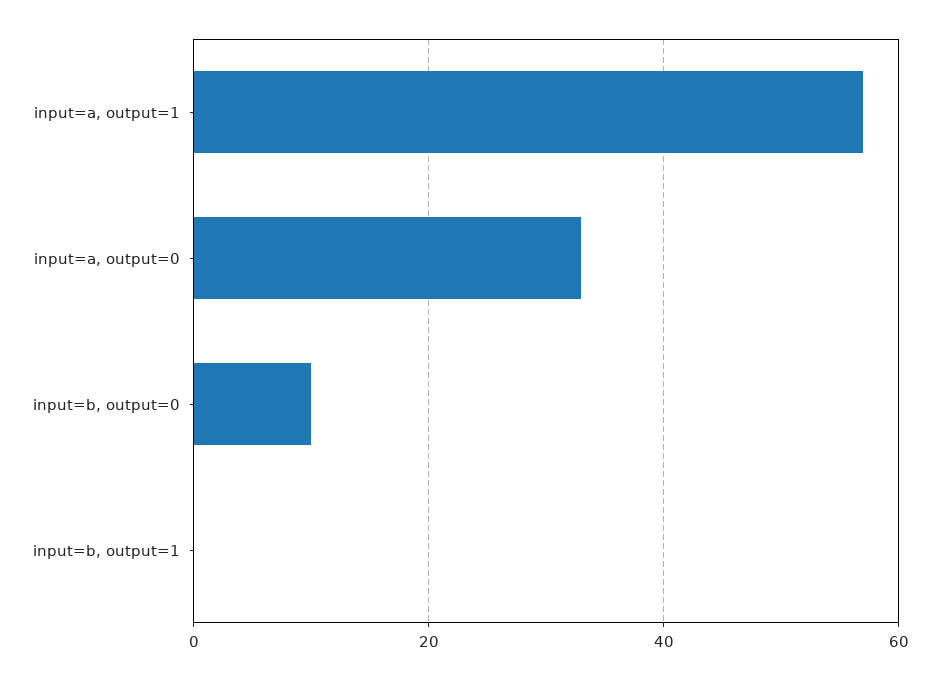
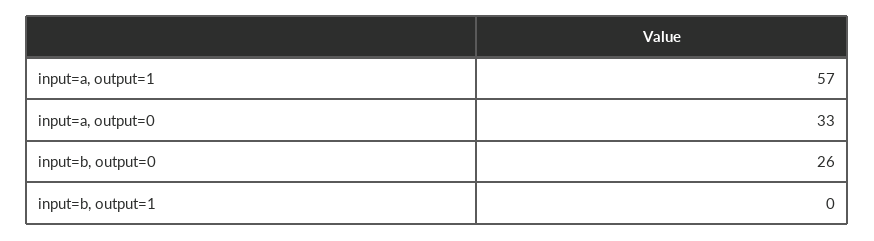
input=b, output=0: 10 -> 26

